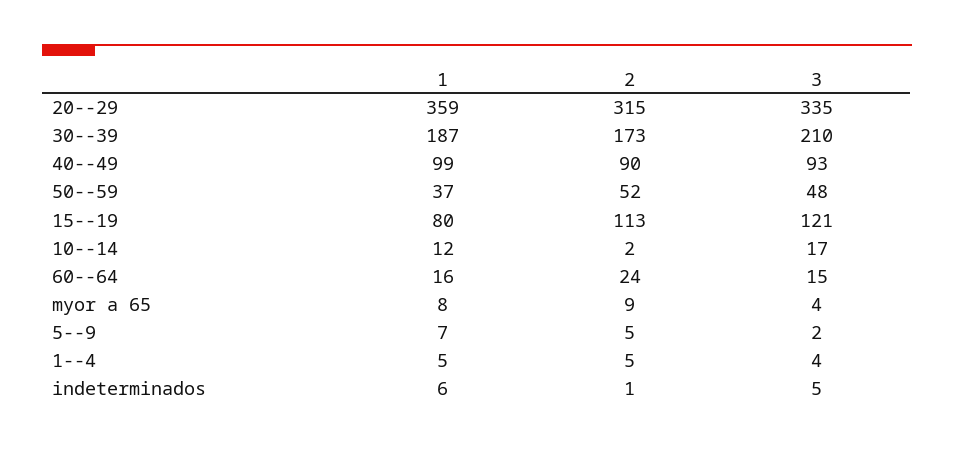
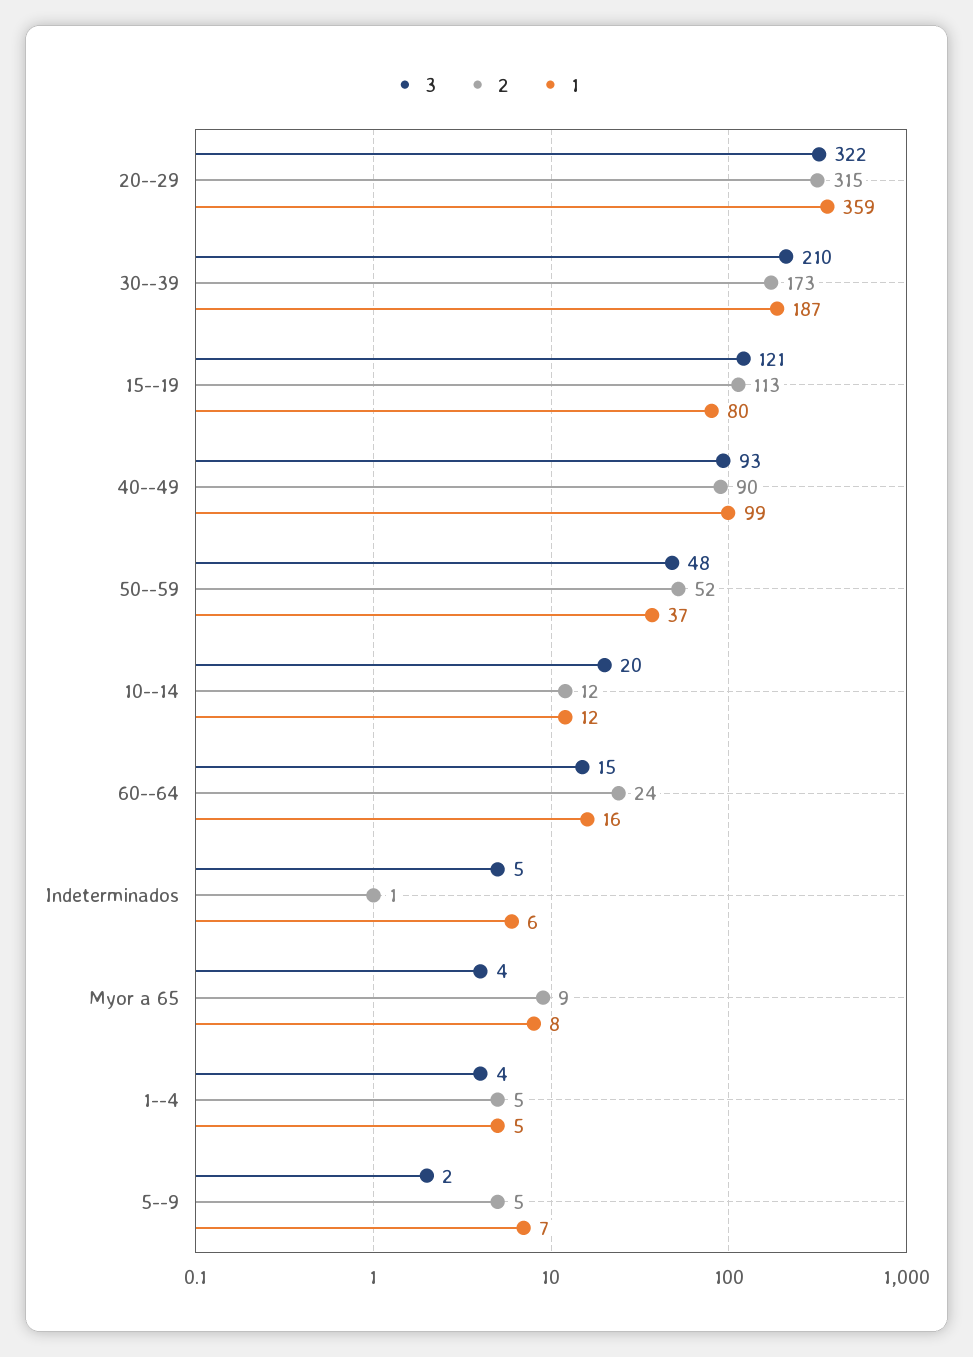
3, 20--29: 335 -> 322
2, 10--14: 2 -> 12
3, 10--14: 17 -> 20

